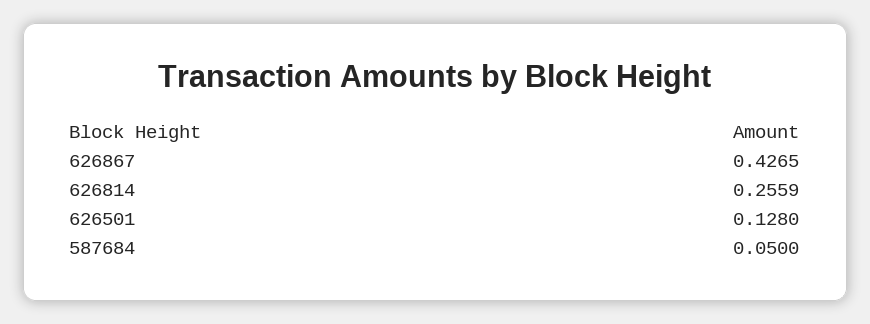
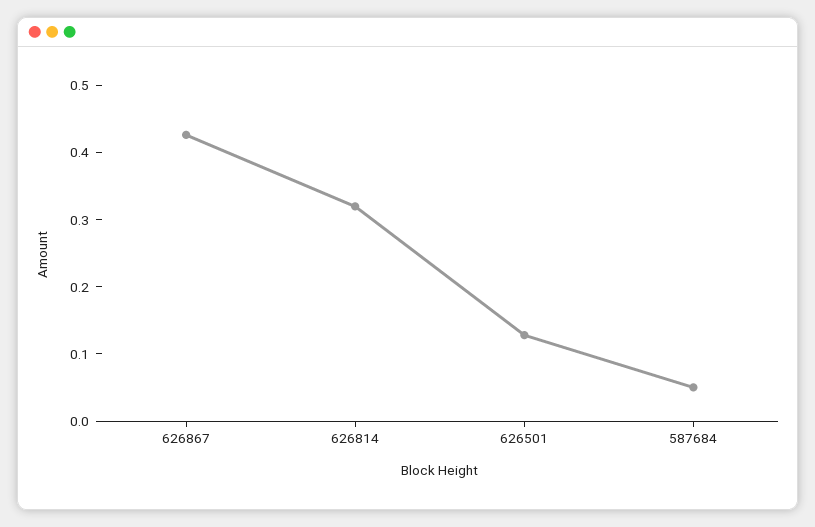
626814: 0.2559 -> 0.32

